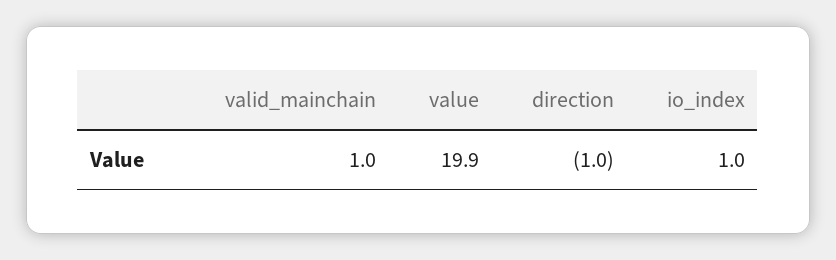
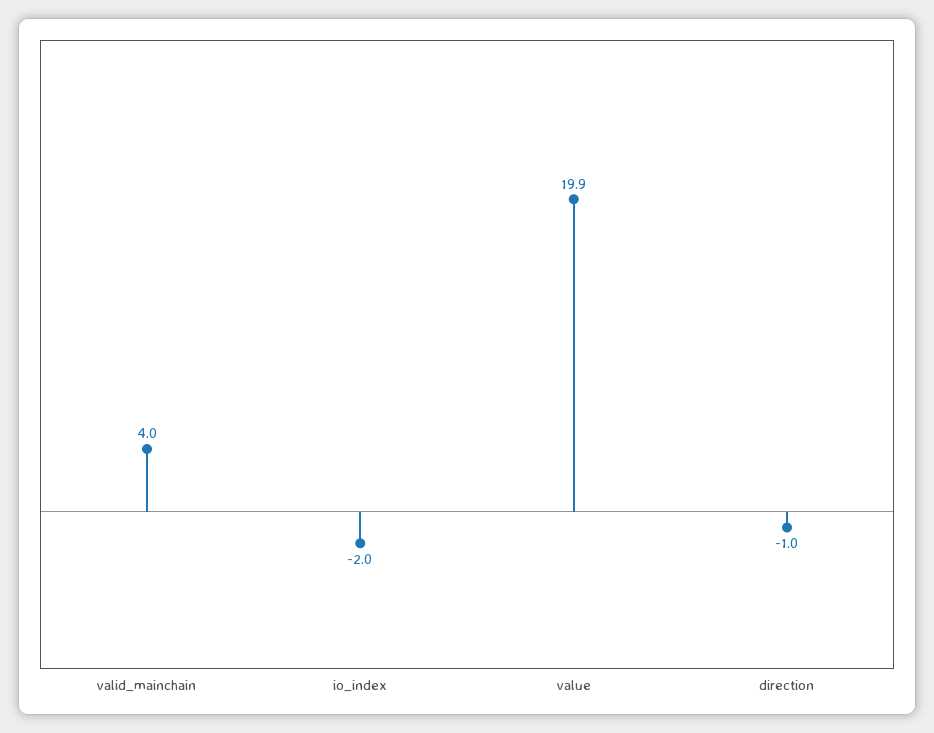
valid_mainchain: 1 -> 4
io_index: 1 -> -2

